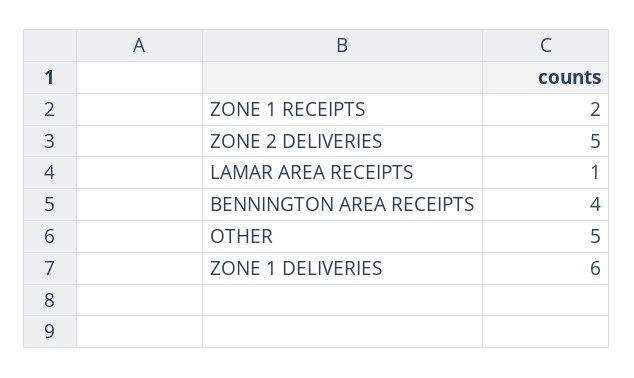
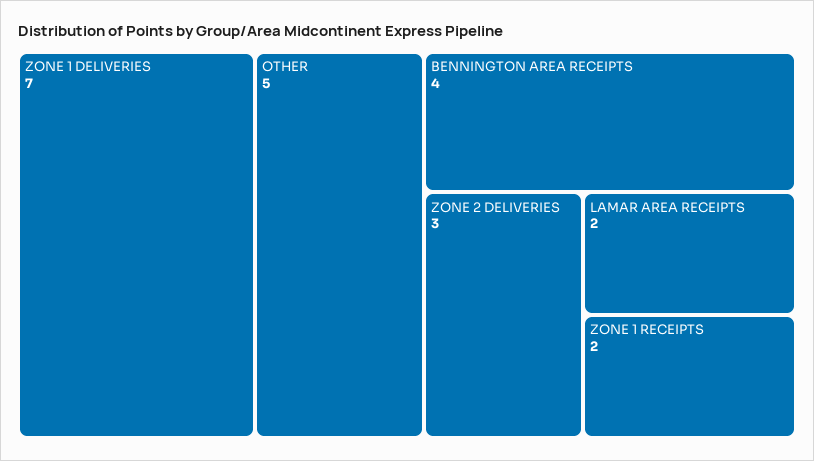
ZONE 2 DELIVERIES: 5 -> 3
LAMAR AREA RECEIPTS: 1 -> 2
ZONE 1 DELIVERIES: 6 -> 7

